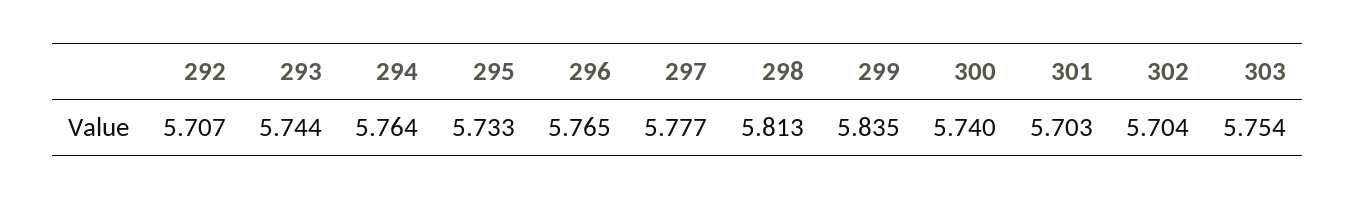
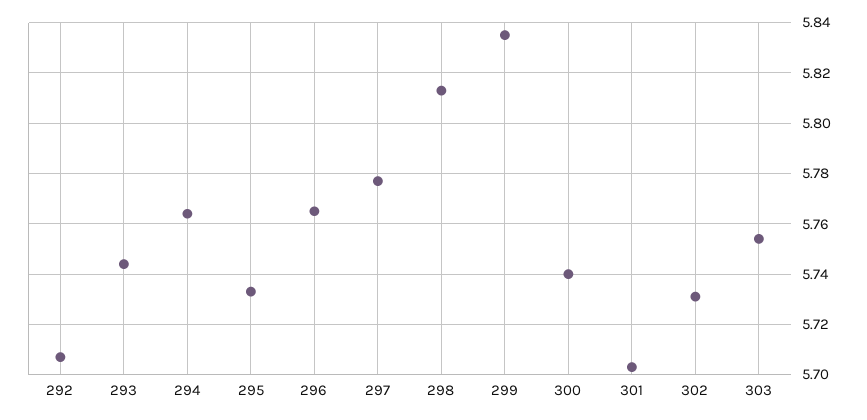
302: 5.704 -> 5.73

